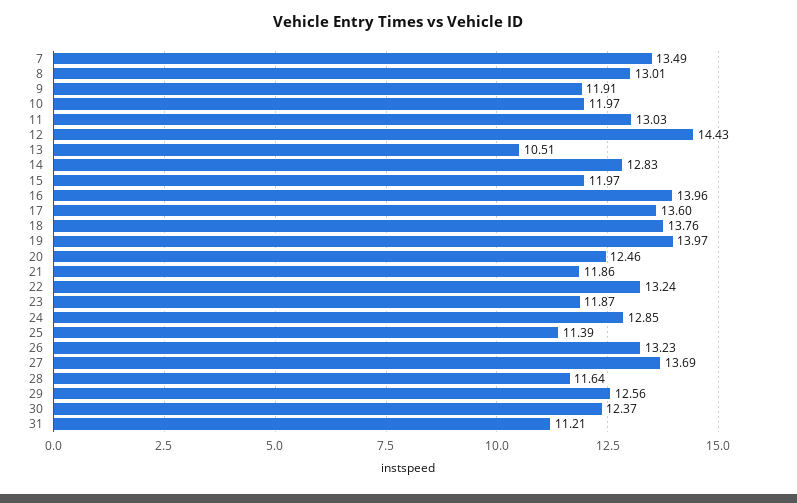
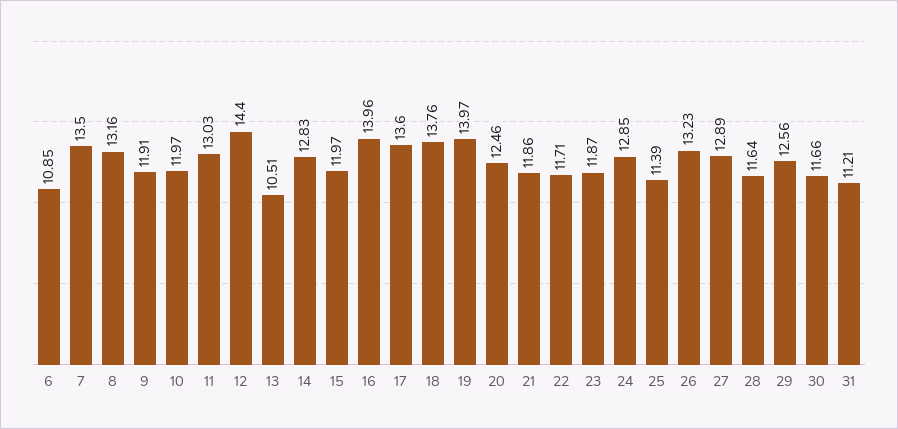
7: 13.49 -> 13.5
8: 13.01 -> 13.16
12: 14.43 -> 14.4
22: 13.24 -> 11.71
27: 13.69 -> 12.89
30: 12.37 -> 11.66
6: none -> 10.85

